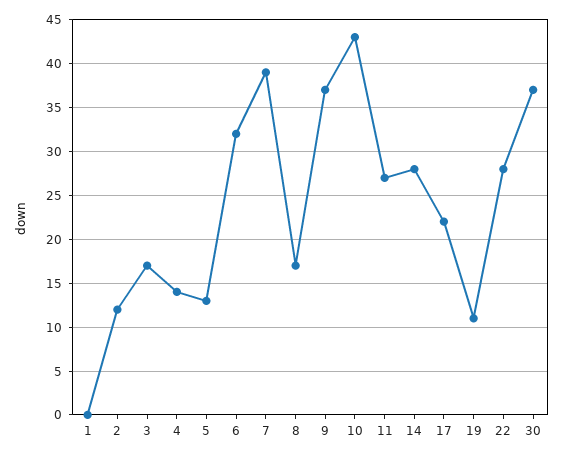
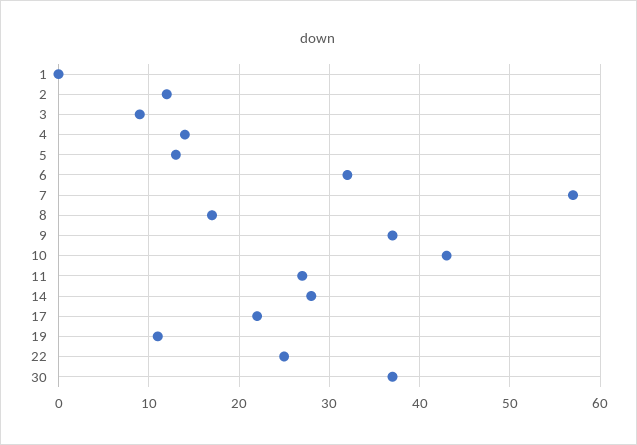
3: 17 -> 9
7: 39 -> 57
22: 28 -> 25

